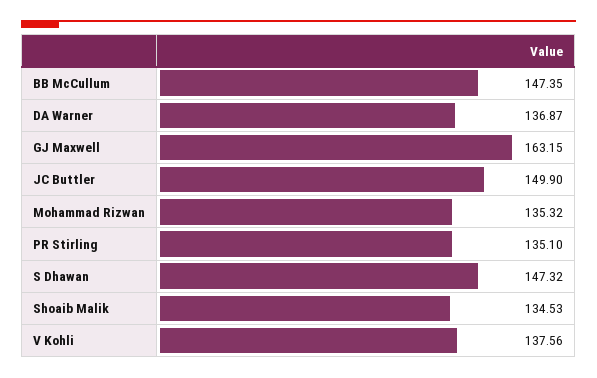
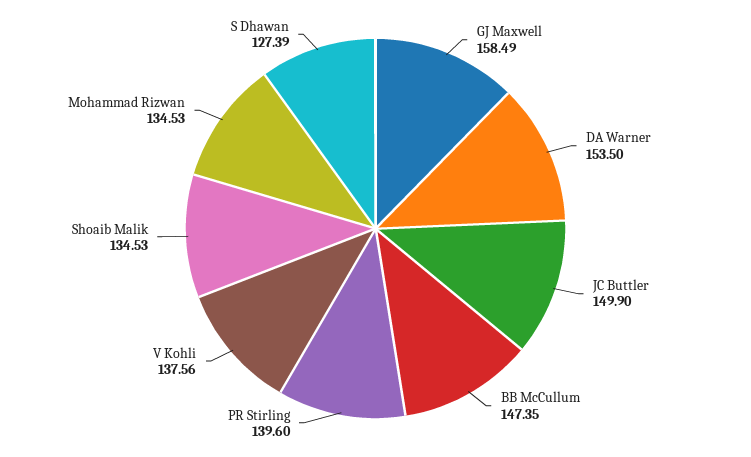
DA Warner: 136.87 -> 153.5
GJ Maxwell: 163.15 -> 158.49
Mohammad Rizwan: 135.32 -> 134.53
PR Stirling: 135.1 -> 139.6
S Dhawan: 147.32 -> 127.39

